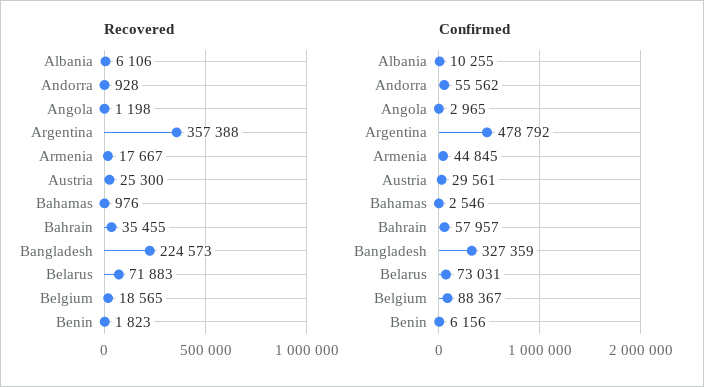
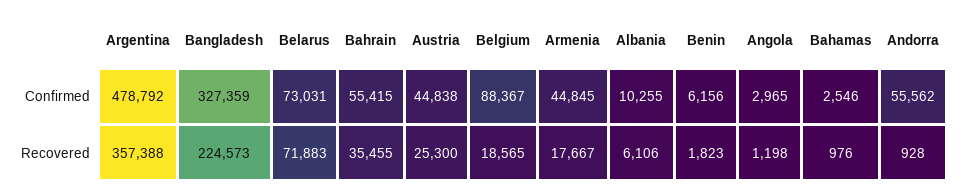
Confirmed, Austria: 29561 -> 44838
Confirmed, Bahrain: 57957 -> 55415

